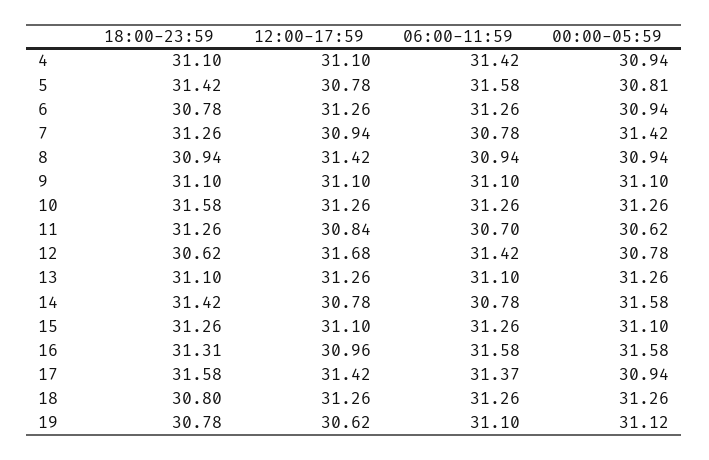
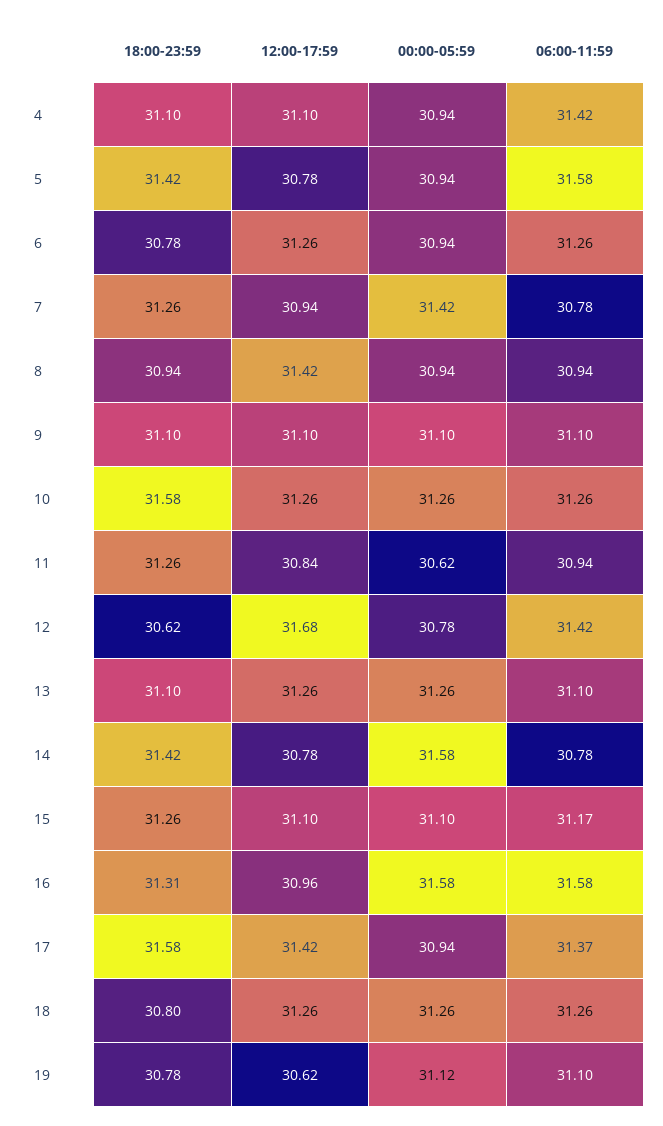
00:00-05:59, 5: 30.81 -> 30.94
06:00-11:59, 11: 30.7 -> 30.94
06:00-11:59, 15: 31.26 -> 31.17

